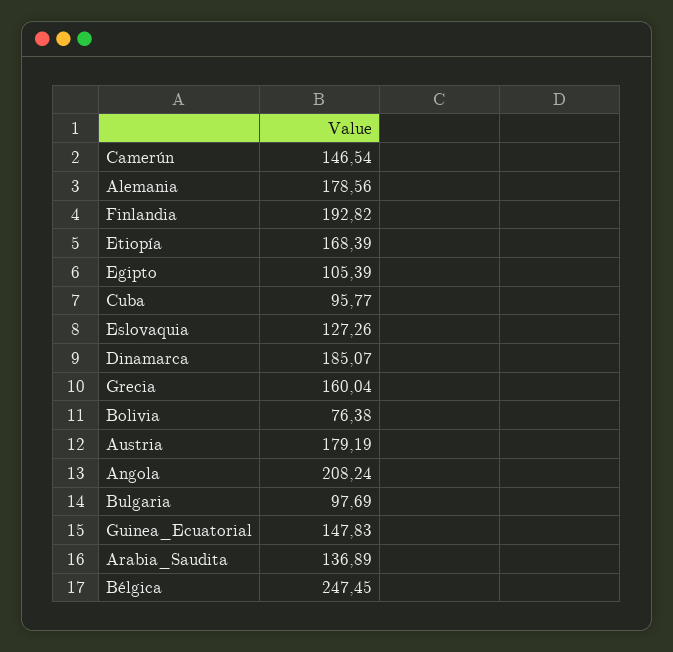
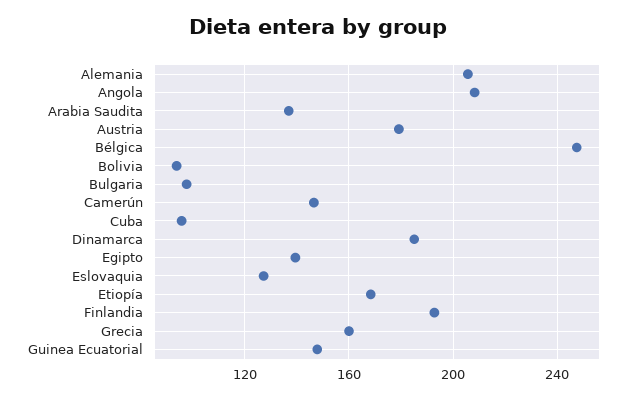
Alemania: 178.56 -> 205
Egipto: 105.39 -> 140
Bolivia: 76.38 -> 95

